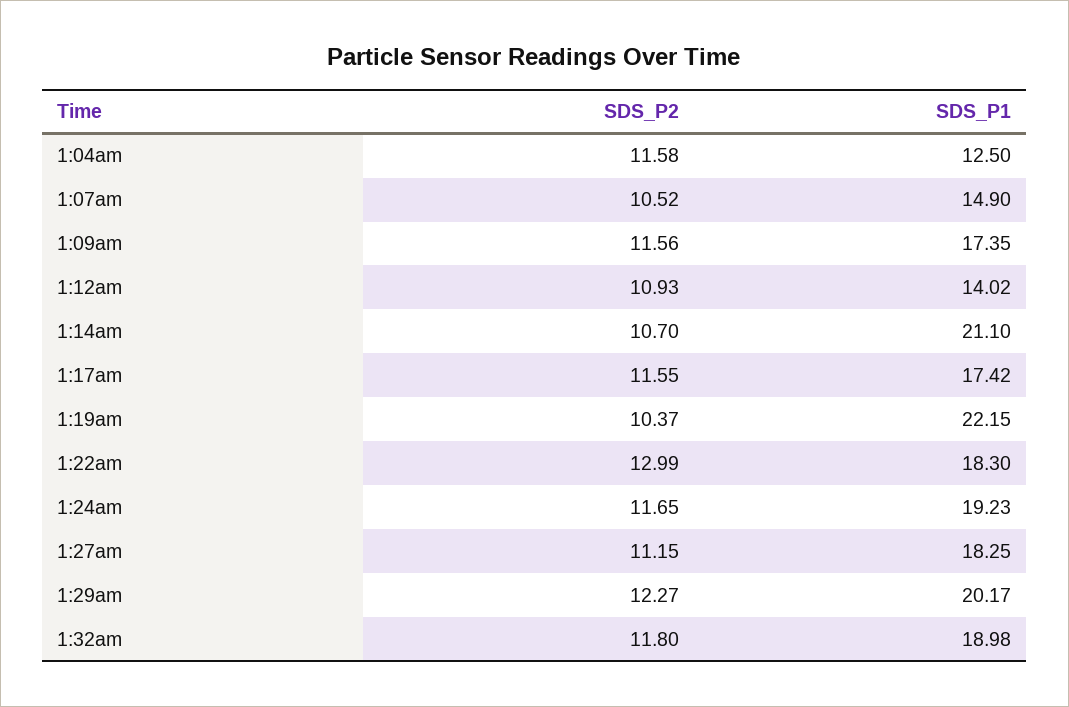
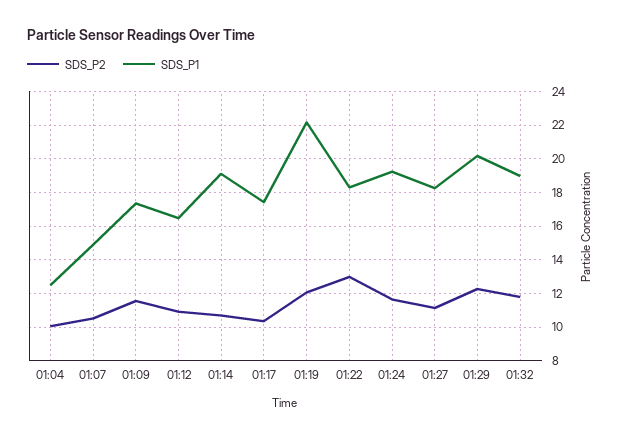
SDS_P2, 1:04am: 11.58 -> 10
SDS_P1, 1:12am: 14.02 -> 16.5
SDS_P1, 1:14am: 21.1 -> 19
SDS_P2, 1:17am: 11.55 -> 10.5
SDS_P2, 1:19am: 10.37 -> 12

